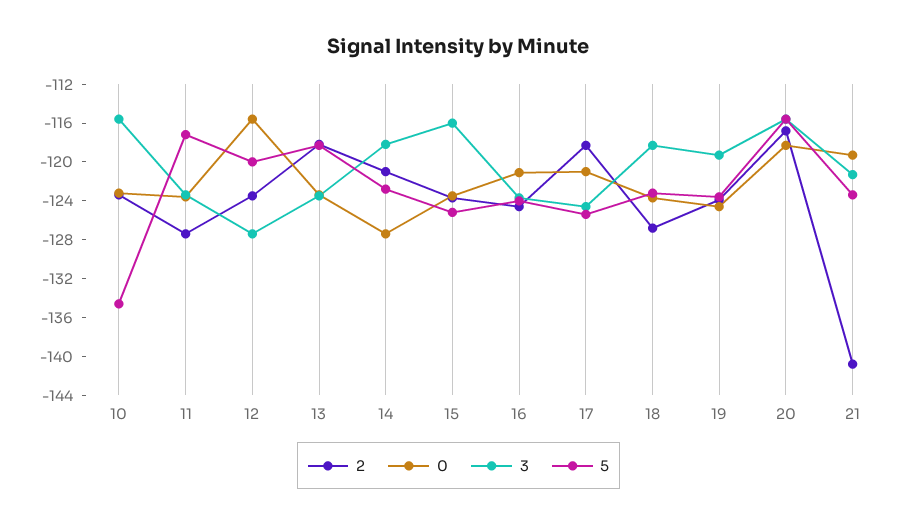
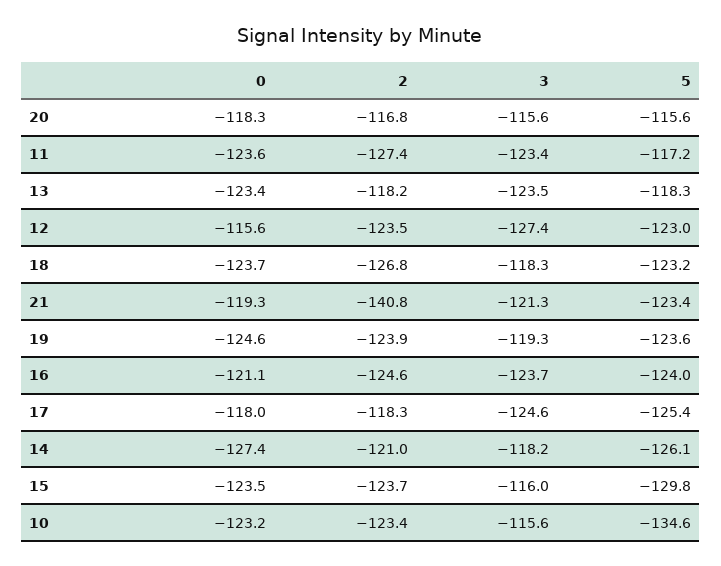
5, 12: -120 -> -123
5, 14: -123 -> -126.1
5, 15: -125 -> -129.8
0, 17: -121 -> -118

